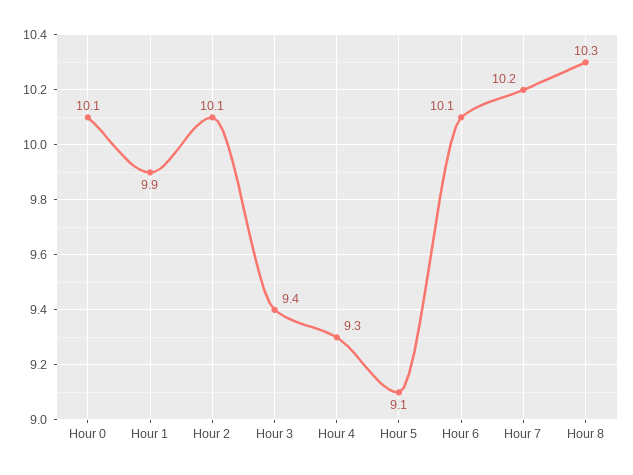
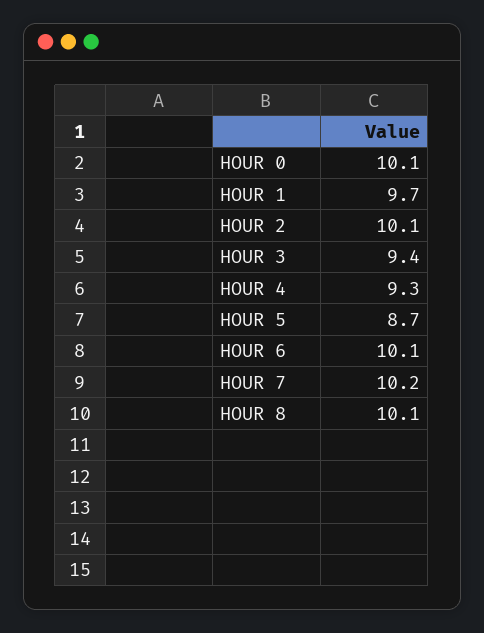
Hour 1: 9.9 -> 9.7
Hour 5: 9.1 -> 8.7
Hour 8: 10.3 -> 10.1

